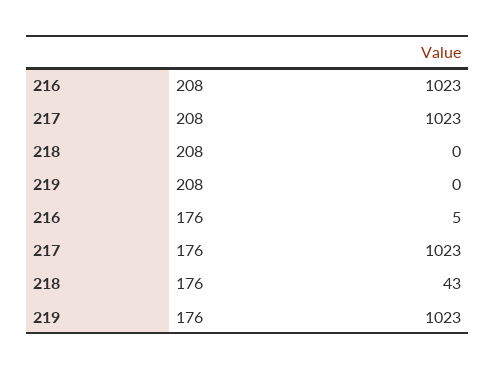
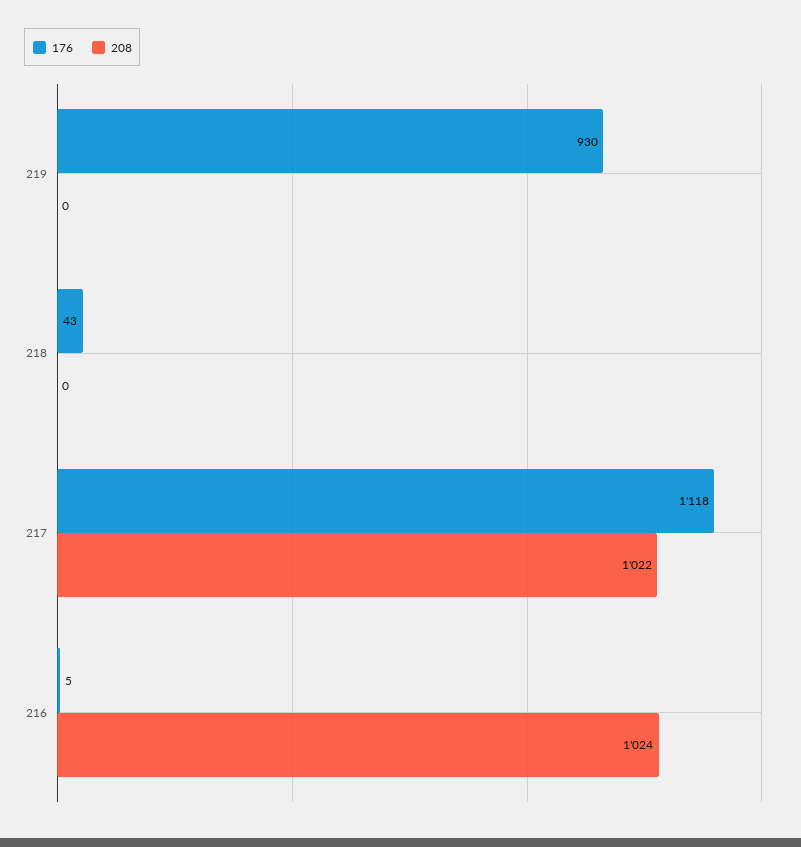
208, 216: 1023 -> 1024
208, 217: 1023 -> 1022
176, 217: 1023 -> 1118
176, 219: 1023 -> 930

